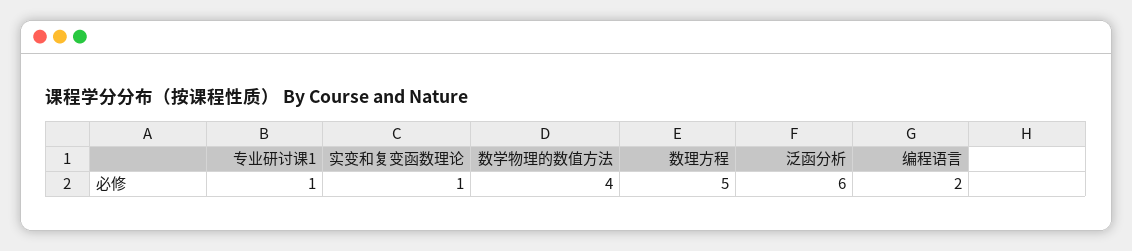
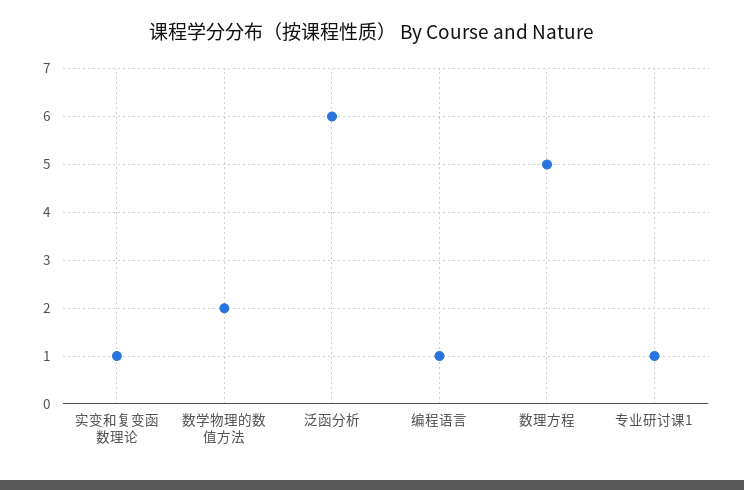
数学物理的数值方法: 4 -> 2
编程语言: 2 -> 1

